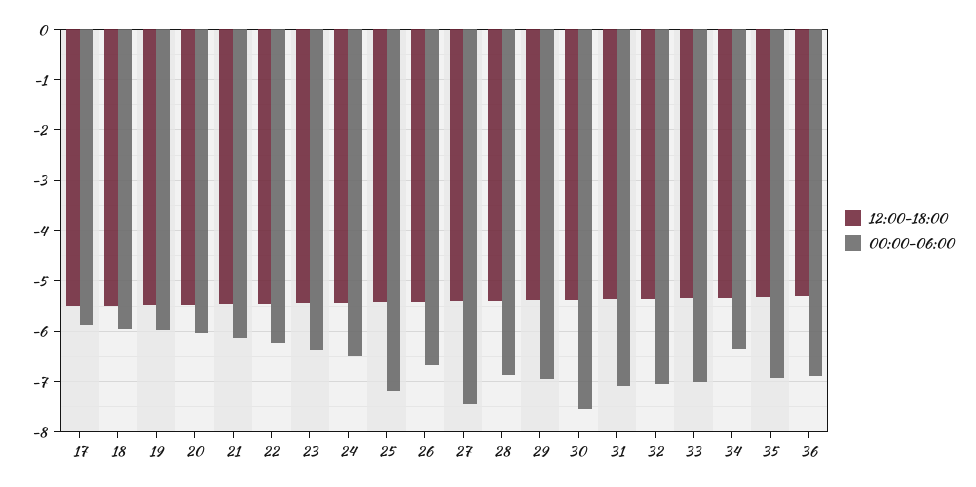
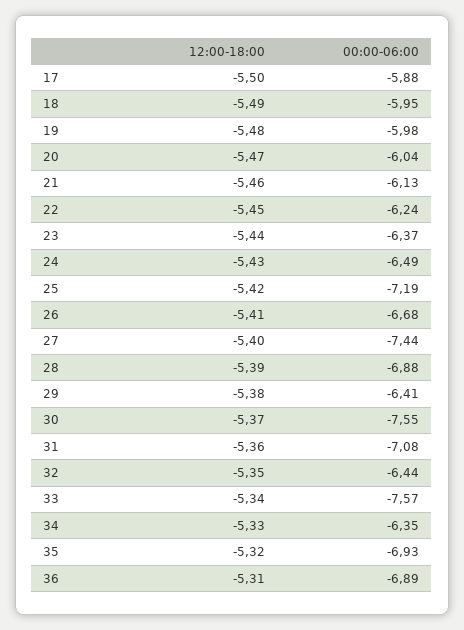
00:00-06:00, 29: -7 -> -6.41
00:00-06:00, 32: -7 -> -6.44
00:00-06:00, 33: -7 -> -7.57

